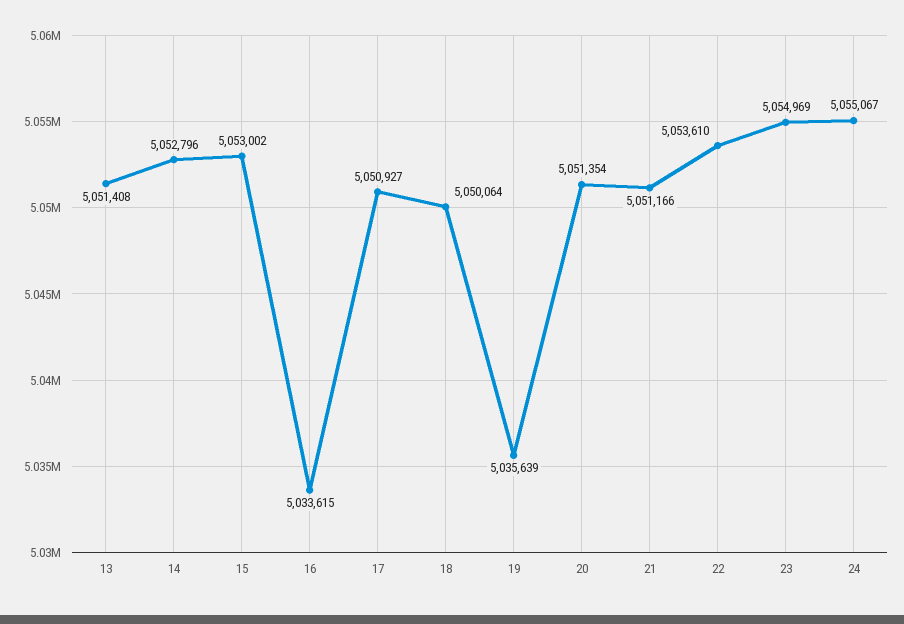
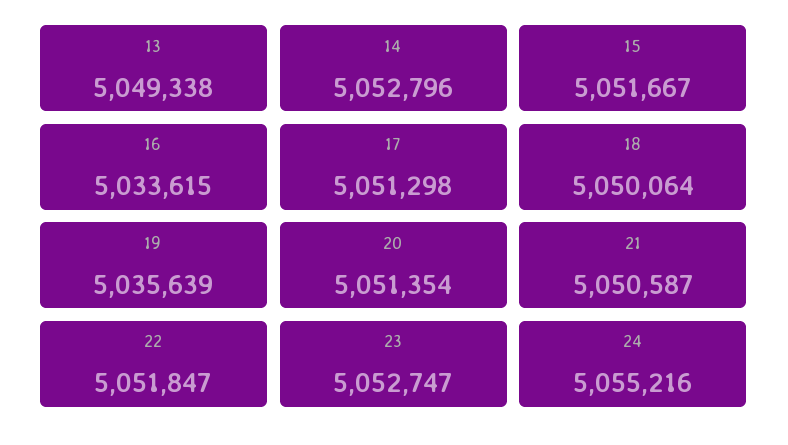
13: 5051408 -> 5049338
15: 5053002 -> 5051667
17: 5050927 -> 5051298
21: 5051166 -> 5050587
22: 5053610 -> 5051847
23: 5054969 -> 5052747
24: 5055067 -> 5055216

